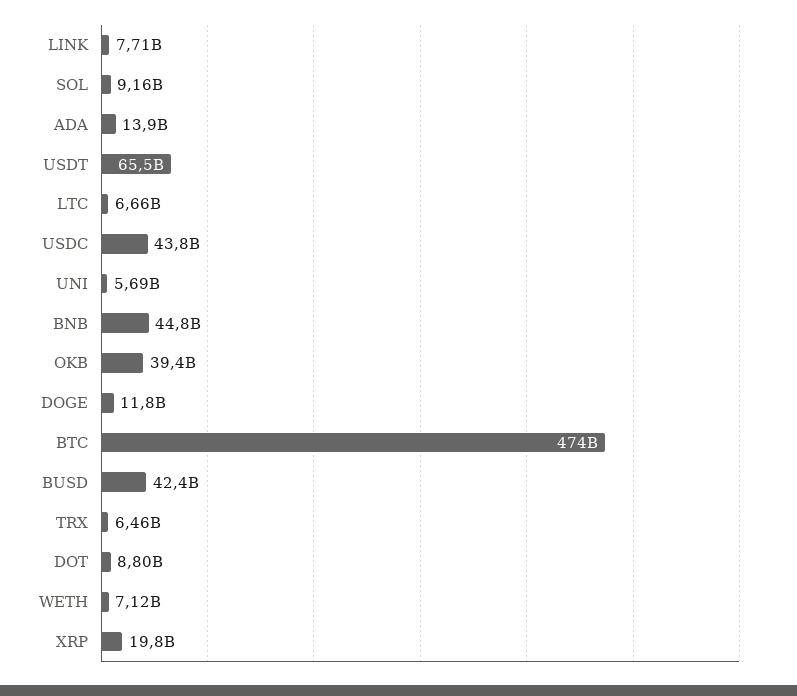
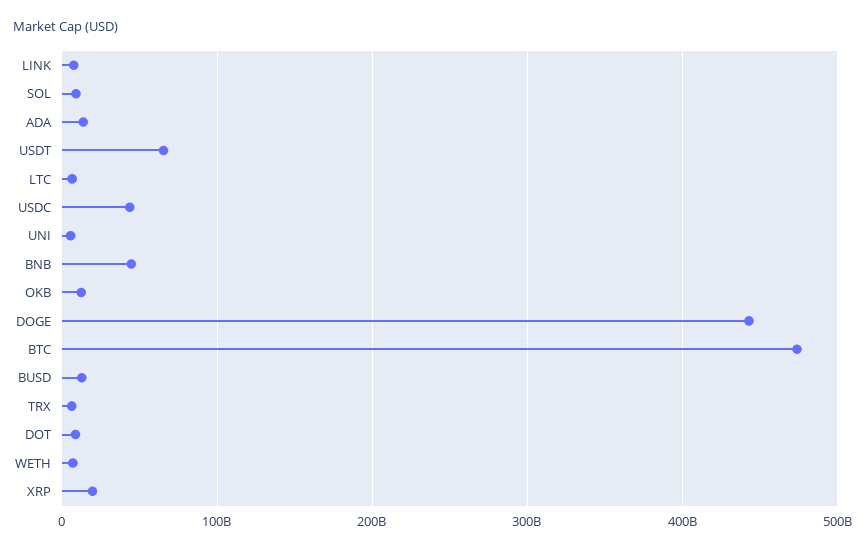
OKB: 39400000000 -> 10000000000
DOGE: 11800000000 -> 440000000000
BUSD: 42400000000 -> 10000000000

